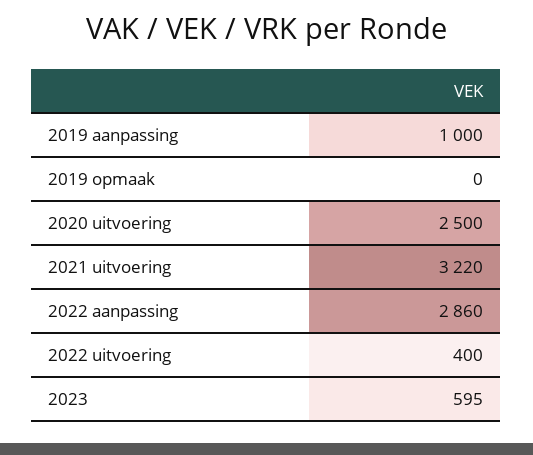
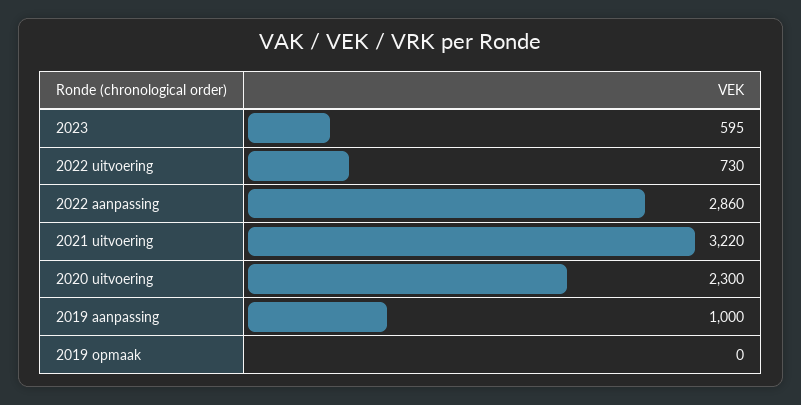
2020 uitvoering: 2500 -> 2300
2022 uitvoering: 400 -> 730

